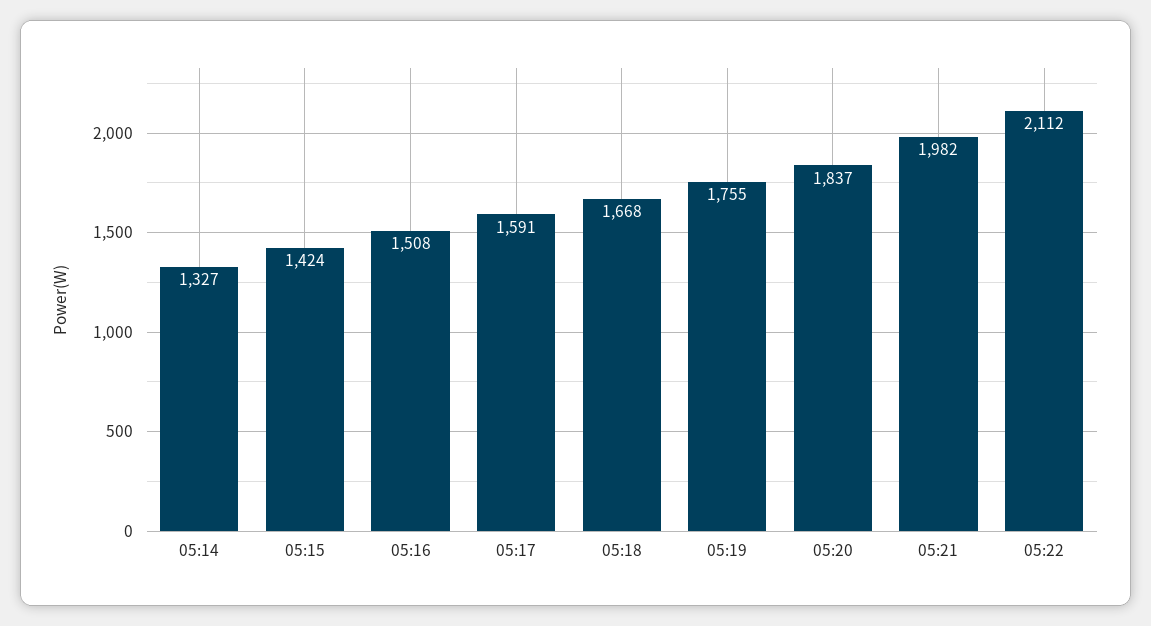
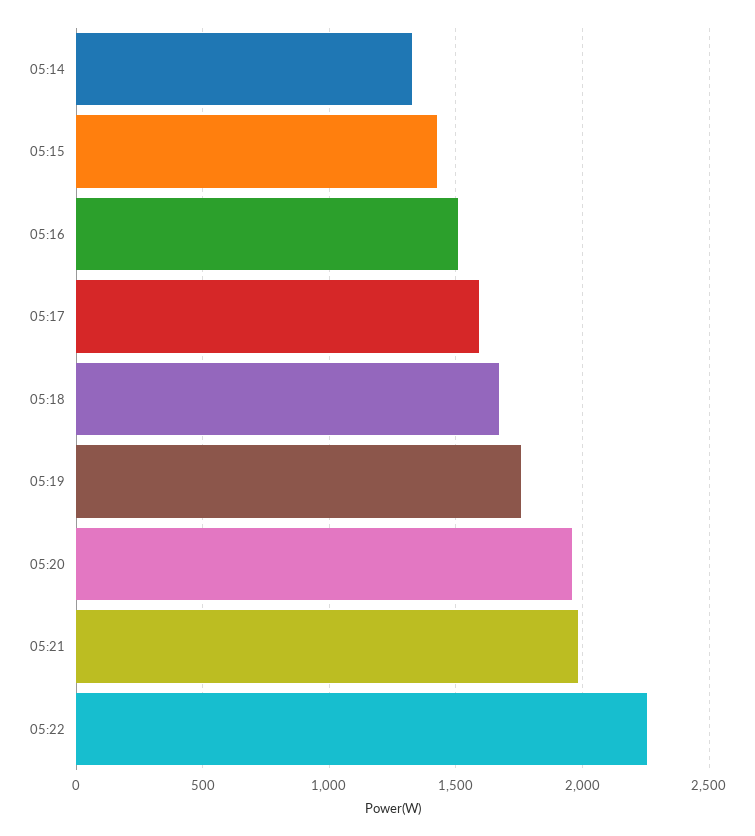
05:20: 1837 -> 1950
05:22: 2112 -> 2250

